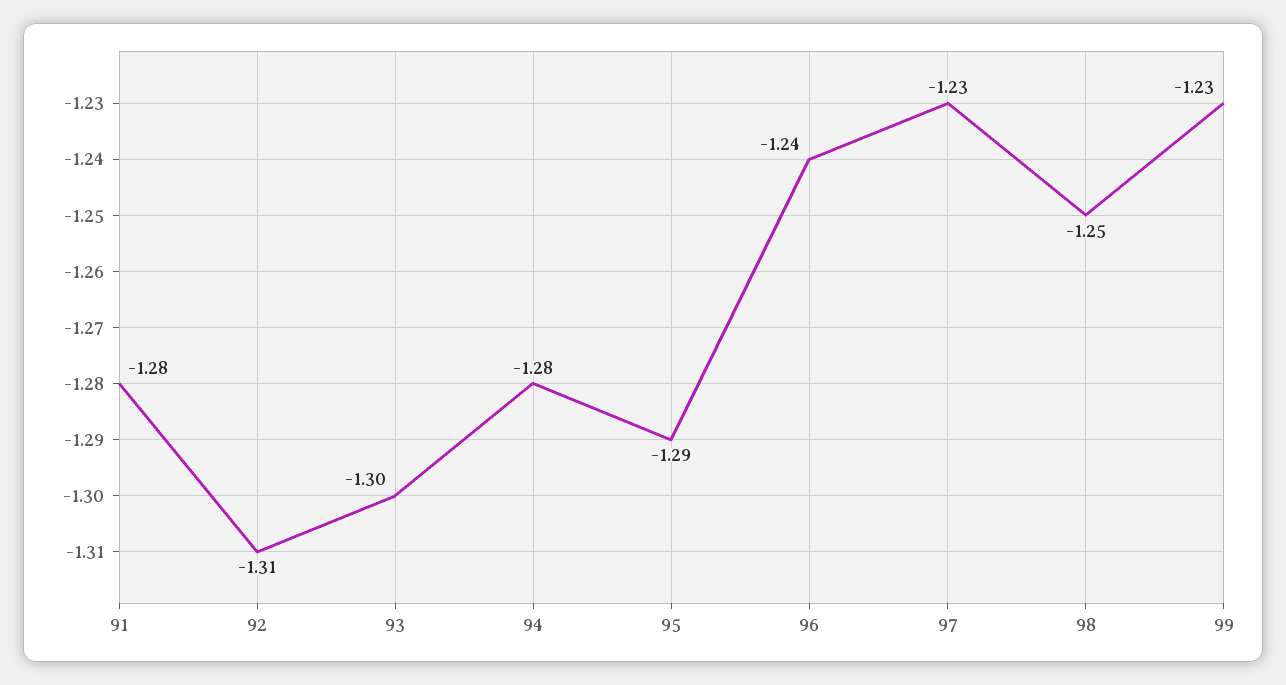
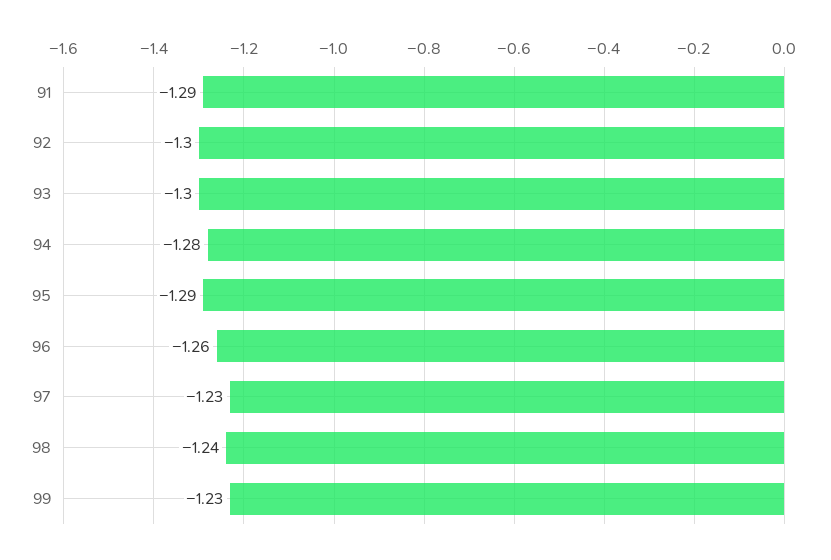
91: -1.28 -> -1.29
92: -1.31 -> -1.3
96: -1.24 -> -1.26
98: -1.25 -> -1.24

